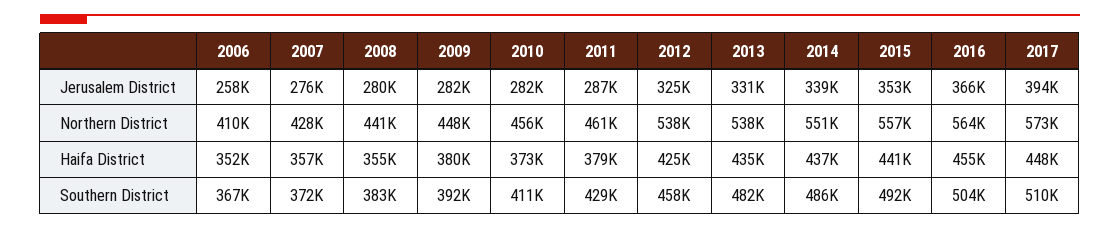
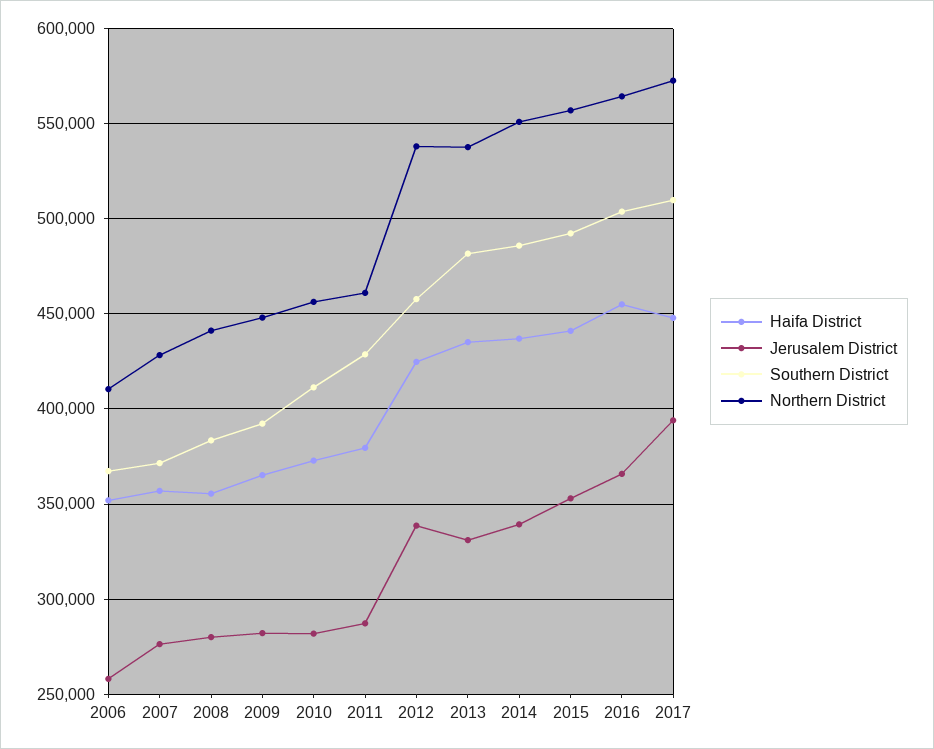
Jerusalem District, 2012: 325000 -> 340000
Haifa District, 2009: 380000 -> 365000

